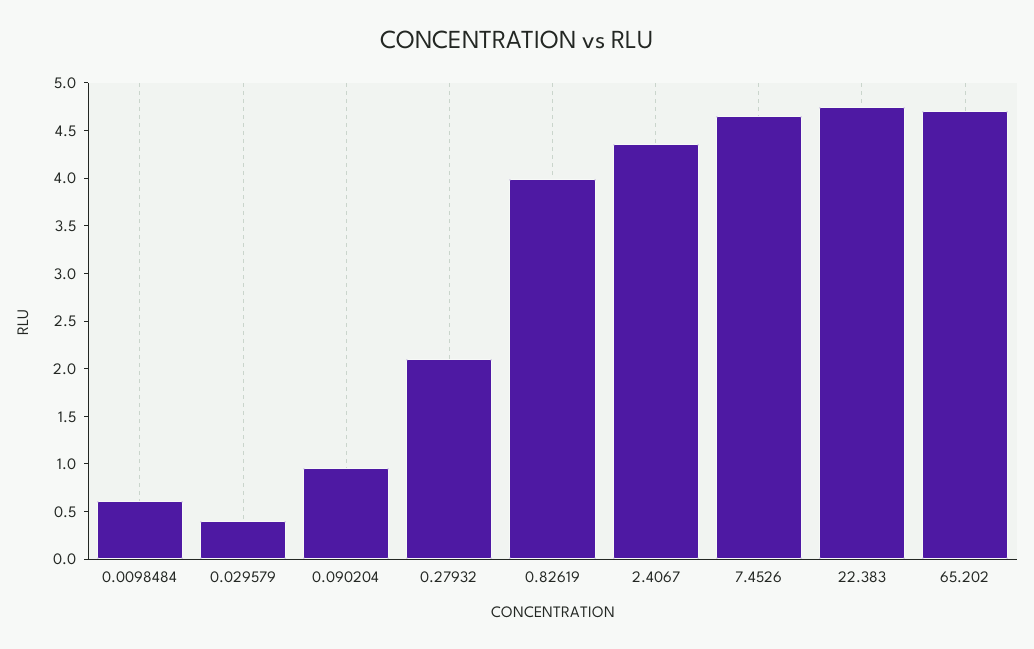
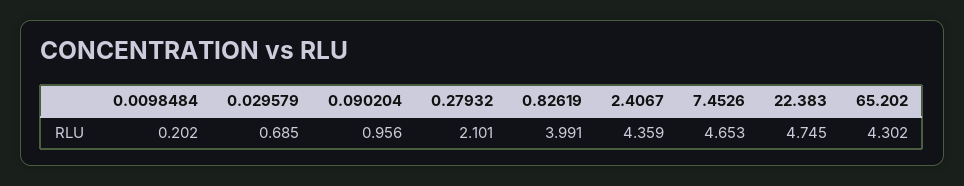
0.0098484: 0.6 -> 0.202
0.029579: 0.4 -> 0.685
65.202: 4.7 -> 4.302

